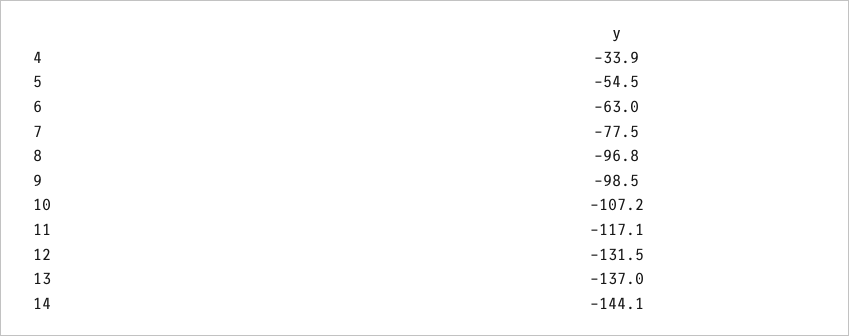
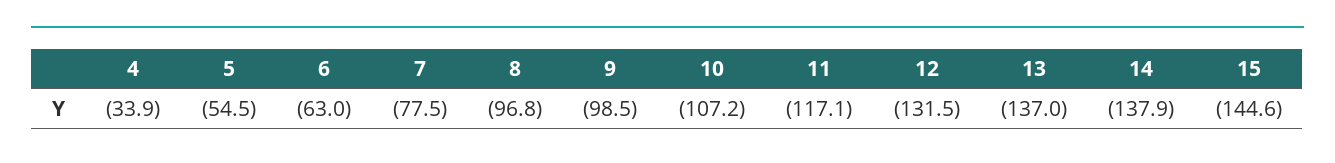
14: -144.1 -> -137.9
15: none -> -144.6

